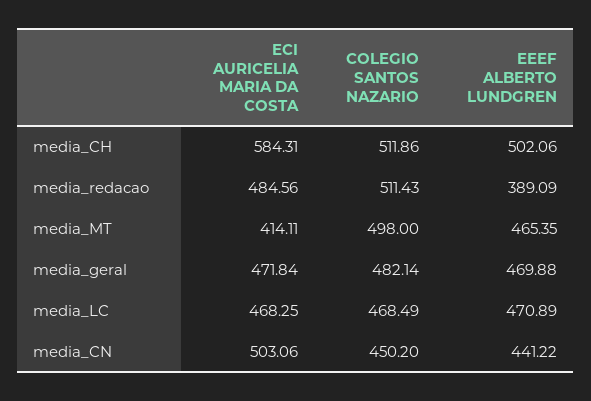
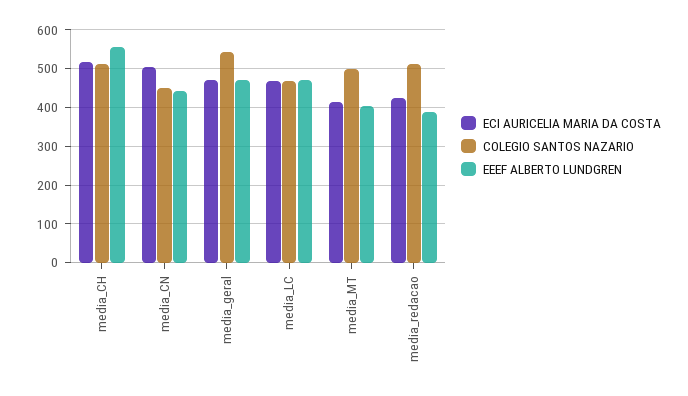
ECI AURICELIA MARIA DA COSTA, media_CH: 584.31 -> 520
EEEF ALBERTO LUNDGREN, media_CH: 502.06 -> 560
ECI AURICELIA MARIA DA COSTA, media_redacao: 484.56 -> 420
EEEF ALBERTO LUNDGREN, media_MT: 465.35 -> 400
COLEGIO SANTOS NAZARIO, media_geral: 482.14 -> 540

